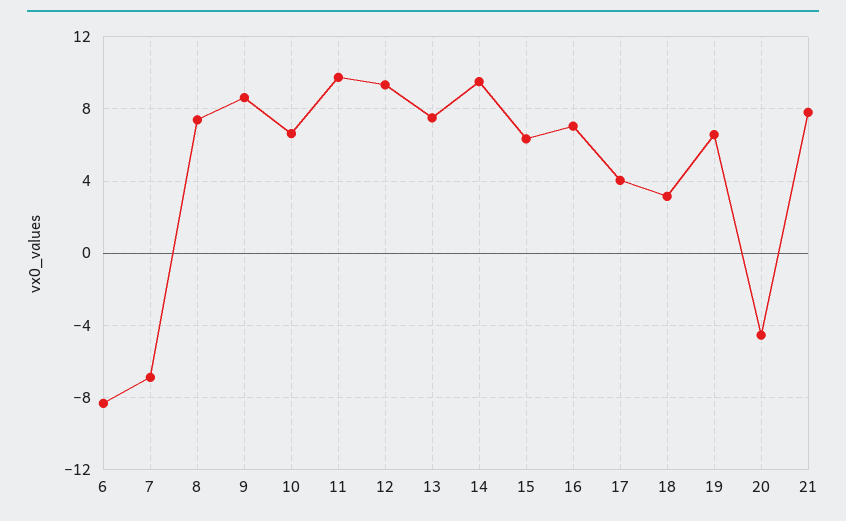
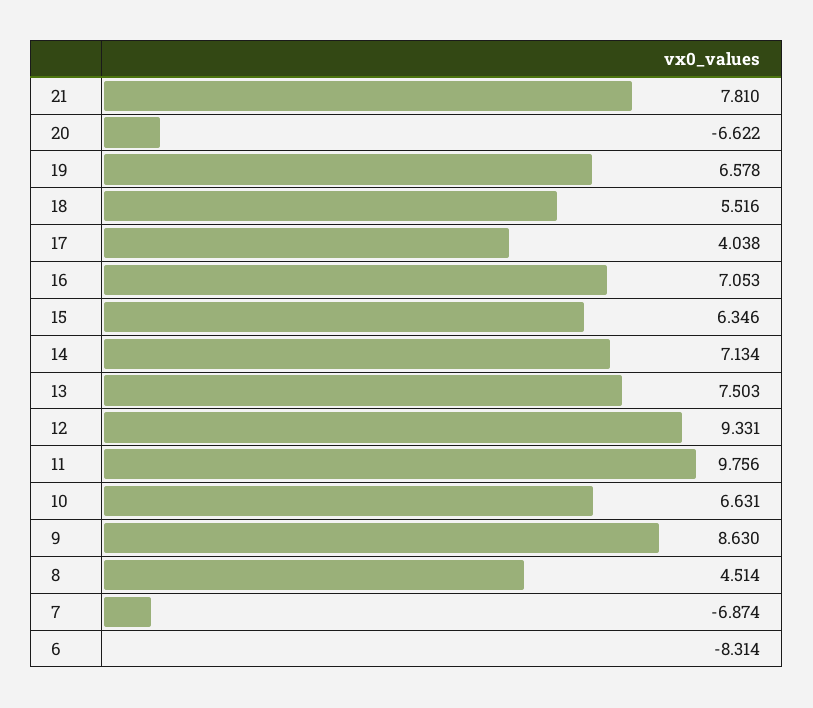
8: 7.5 -> 4.514
14: 9.5 -> 7.134
18: 3 -> 5.516
20: -4.5 -> -6.622

